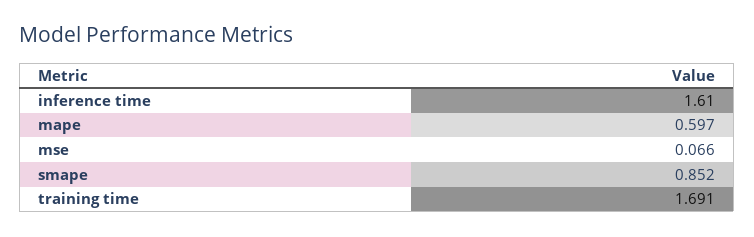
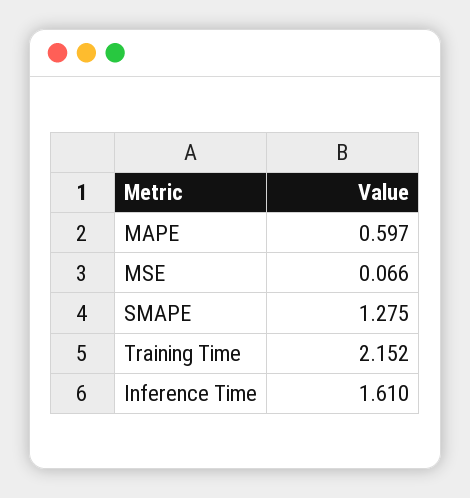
smape: 0.852 -> 1.275
training time: 1.691 -> 2.152

